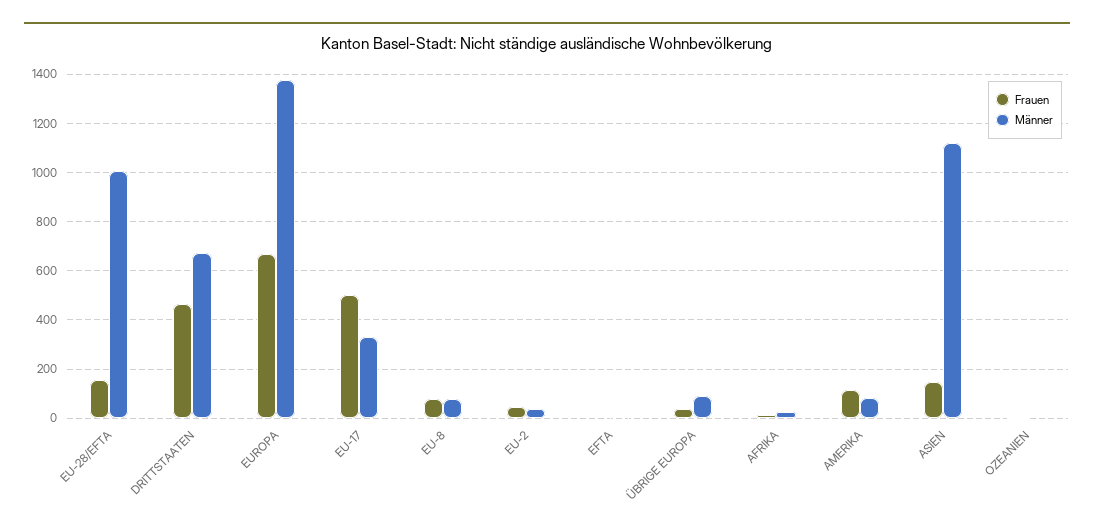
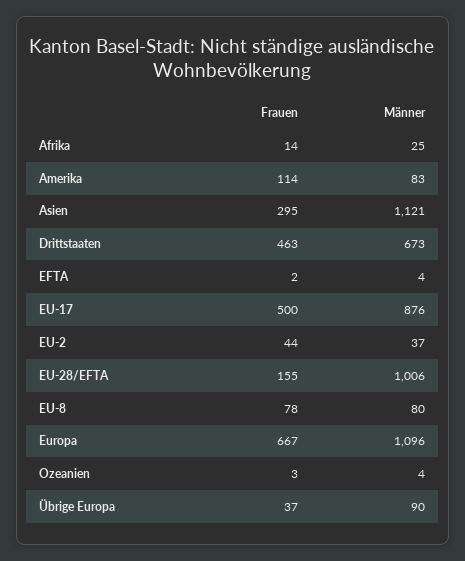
Männer, EUROPA: 1375 -> 1096
Männer, EU-17: 325 -> 876
Frauen, ASIEN: 150 -> 295

